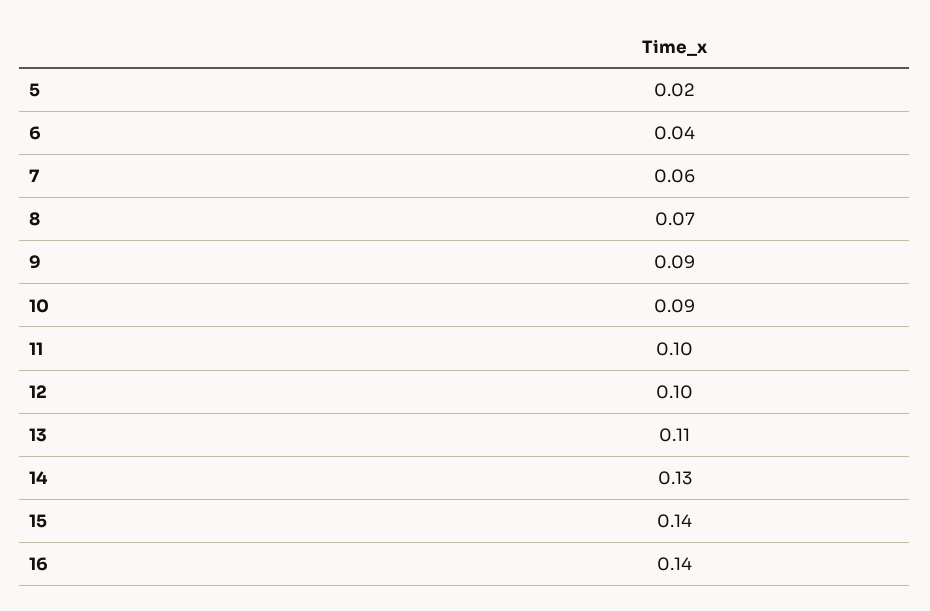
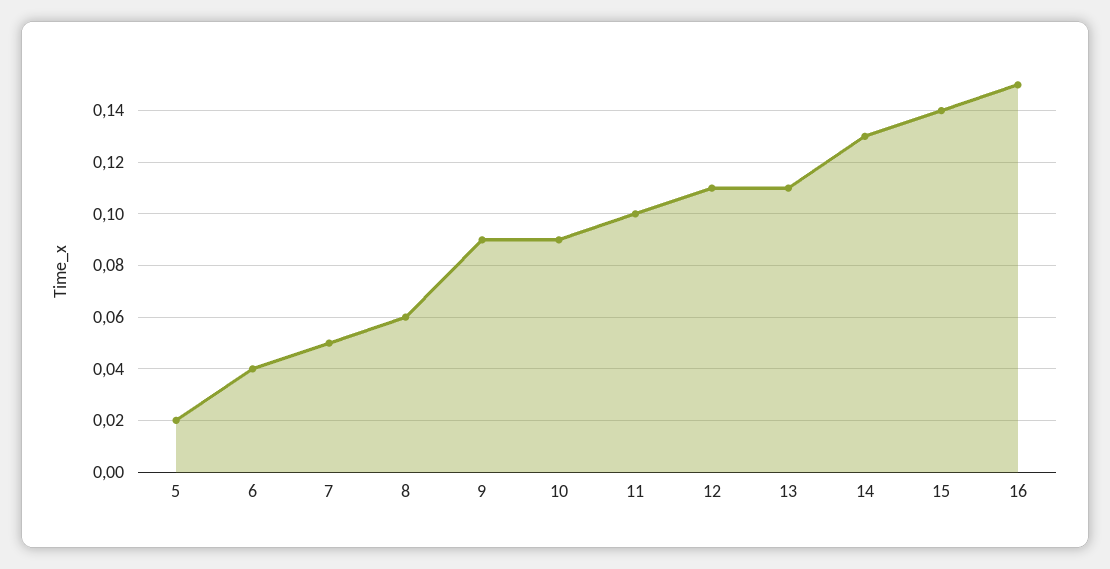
7: 0.06 -> 0.05
8: 0.07 -> 0.06
12: 0.1 -> 0.11
16: 0.14 -> 0.15

